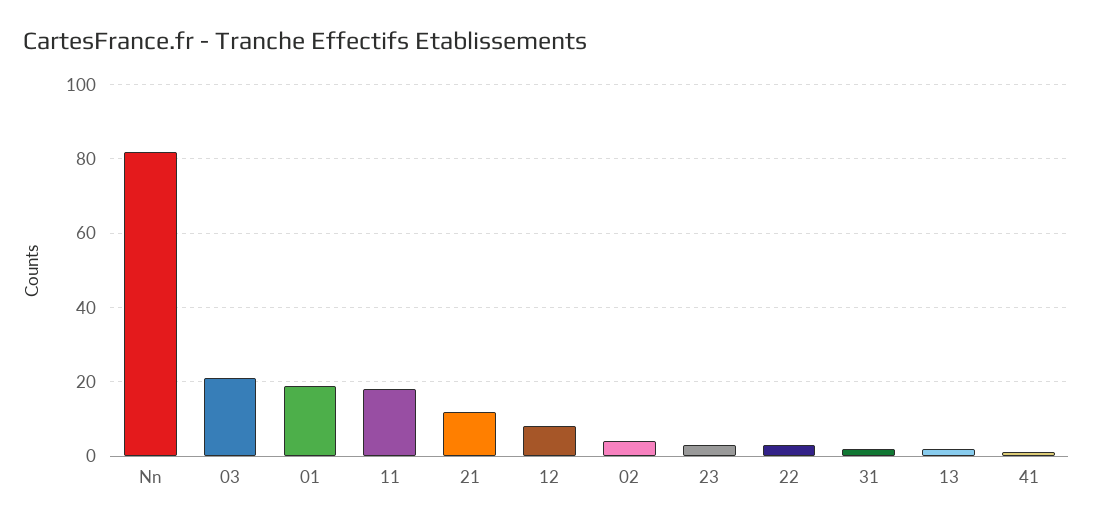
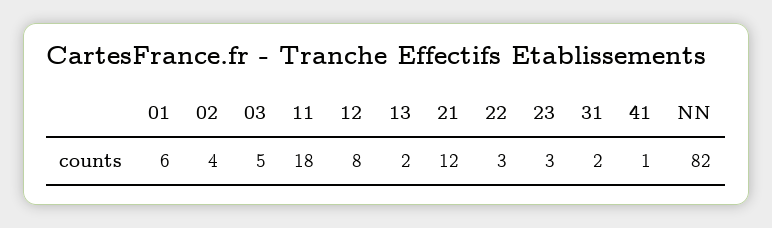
03: 20 -> 5
01: 20 -> 6

